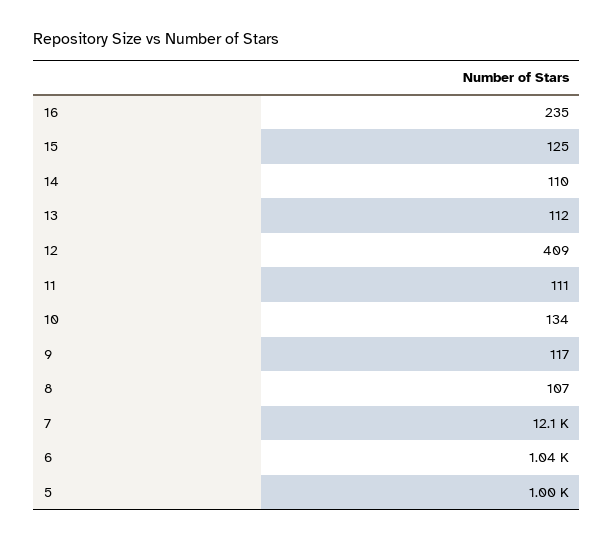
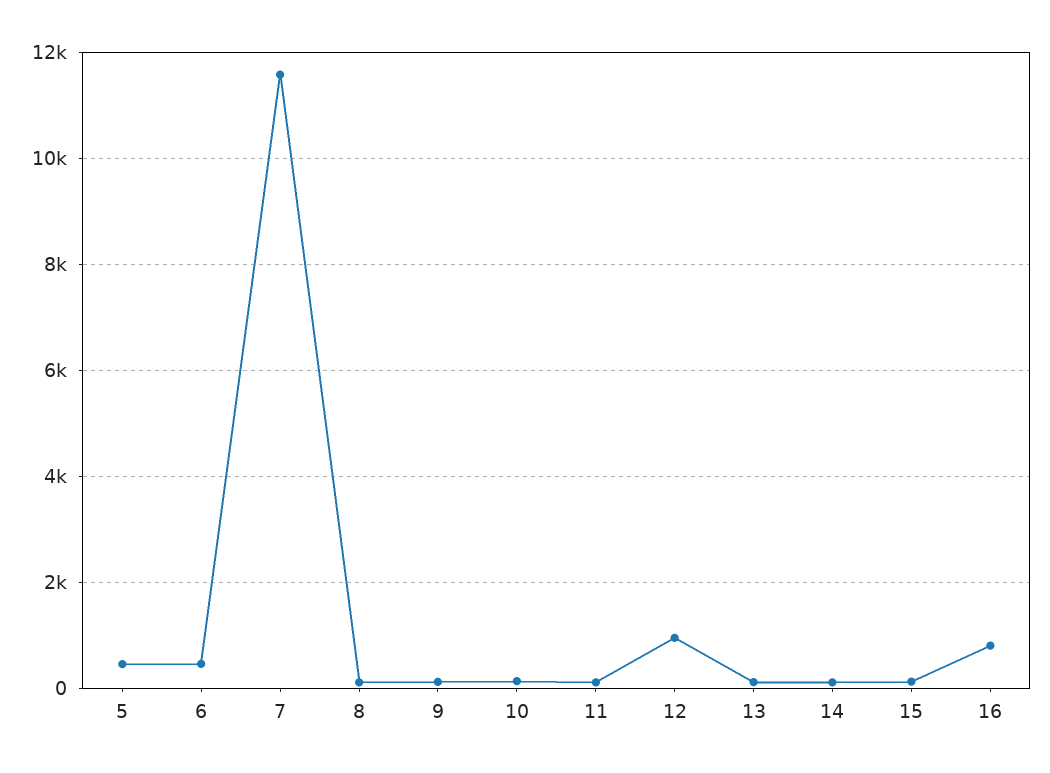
16: 235 -> 800
12: 409 -> 1000
7: 12100 -> 11600
6: 1040 -> 400
5: 1000 -> 400

